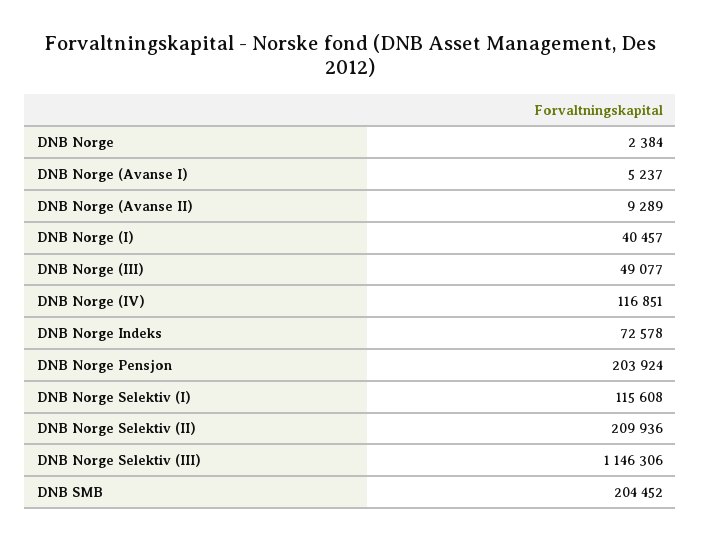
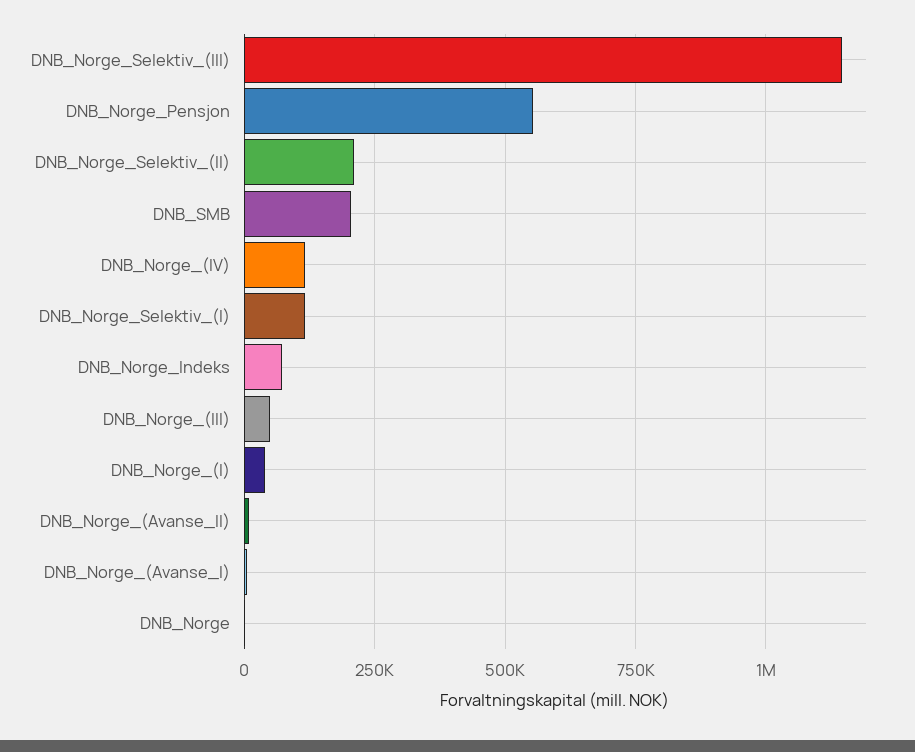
DNB Norge Pensjon: 203924 -> 550000

